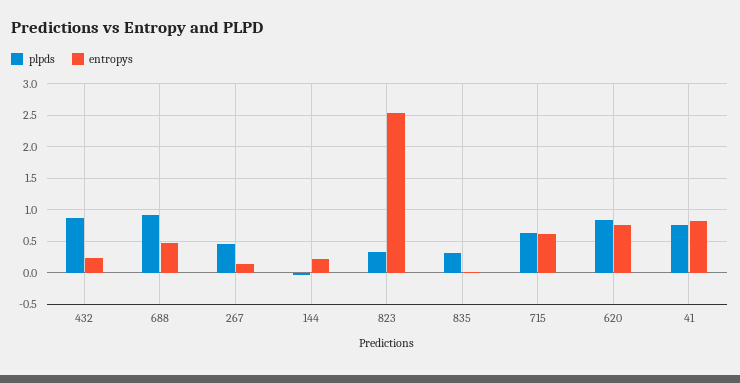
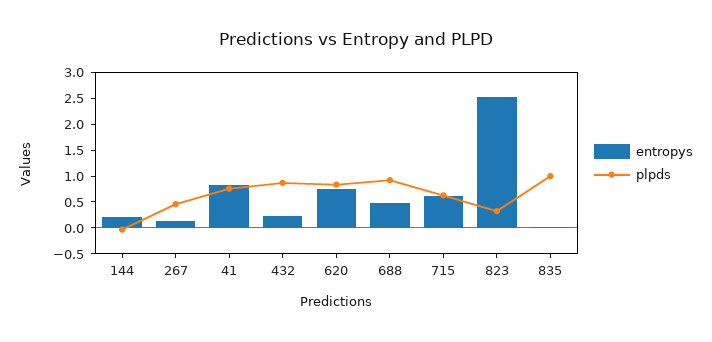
plpds, 835: 0.3 -> 1

